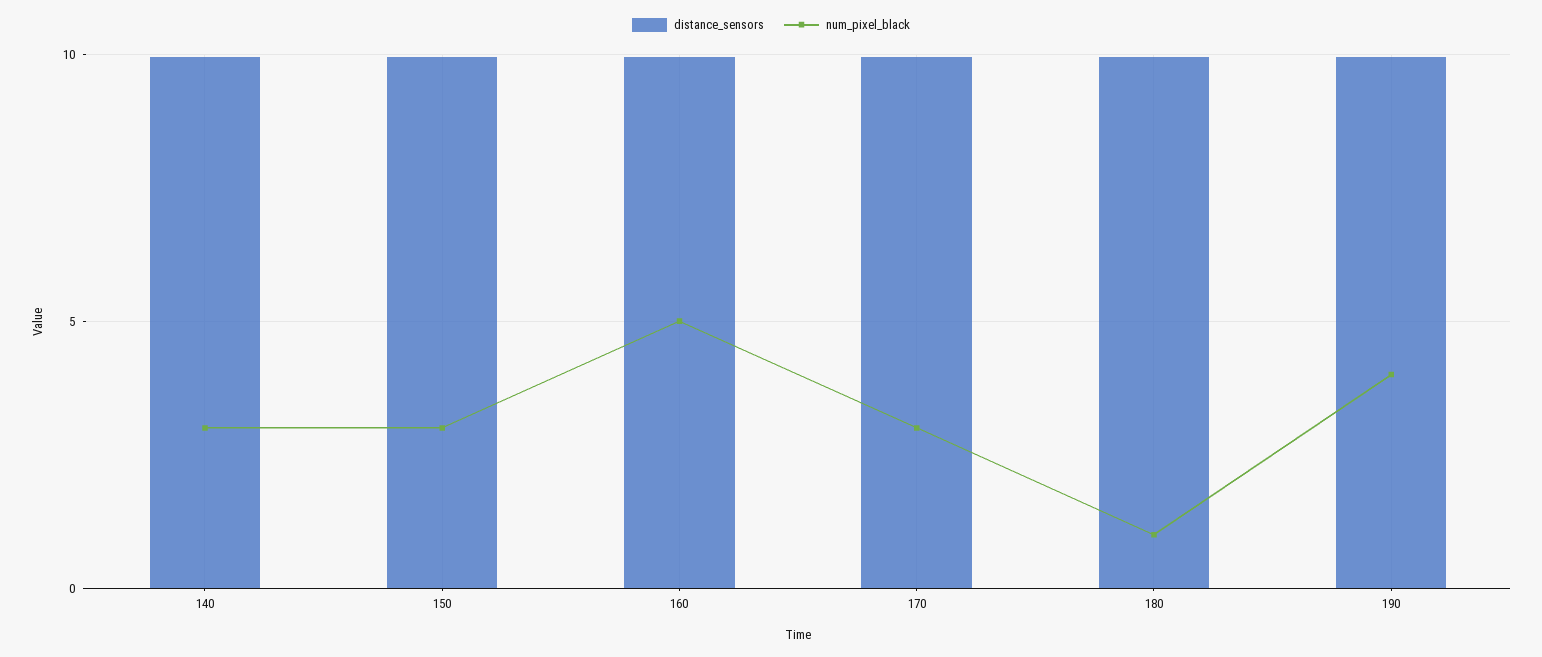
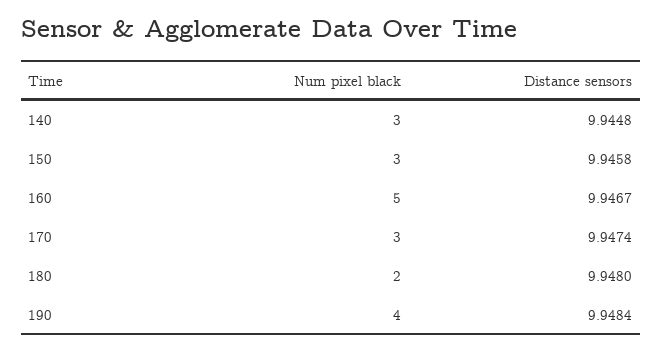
num_pixel_black, 180: 1 -> 2

